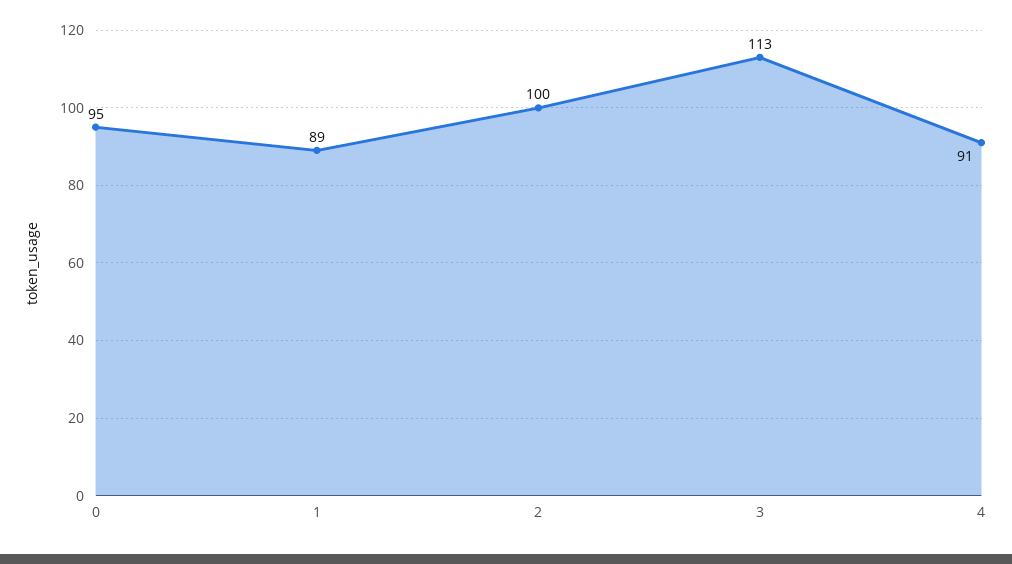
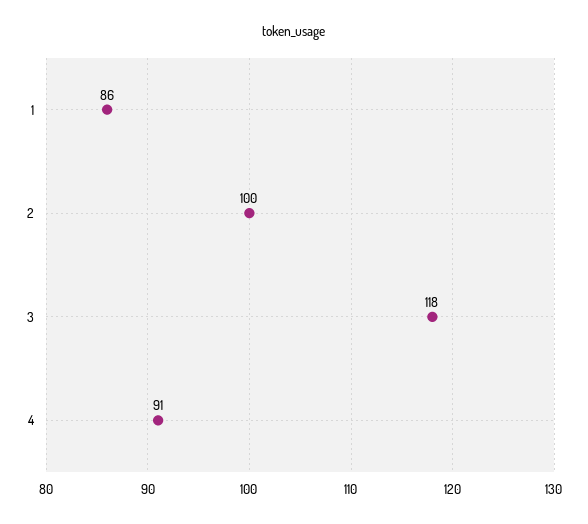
0: 95 -> none
1: 89 -> 86
3: 113 -> 118

